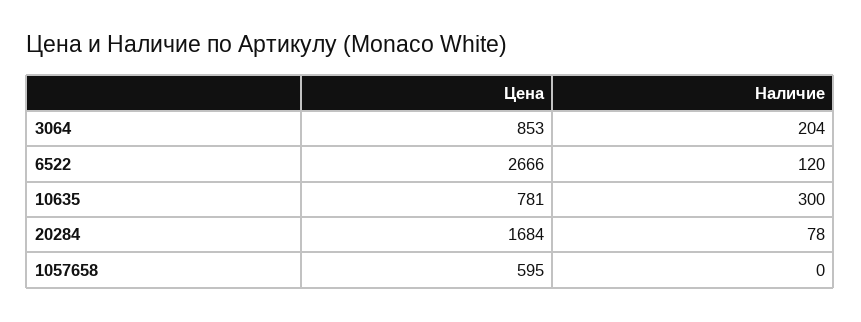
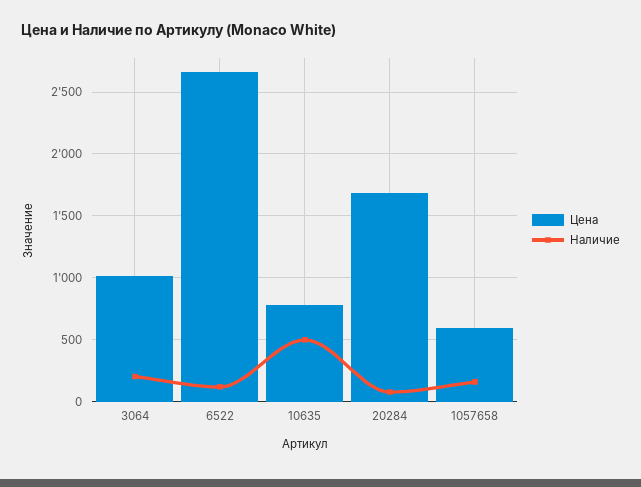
Цена, 3064: 853 -> 1000
Наличие, 10635: 300 -> 500
Наличие, 1057658: 0 -> 150

